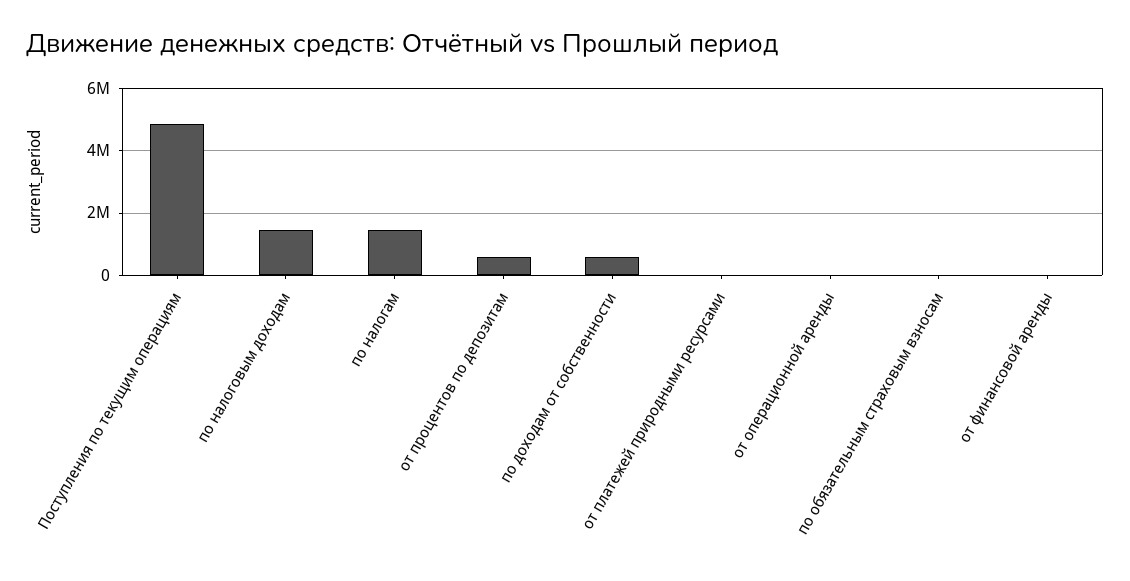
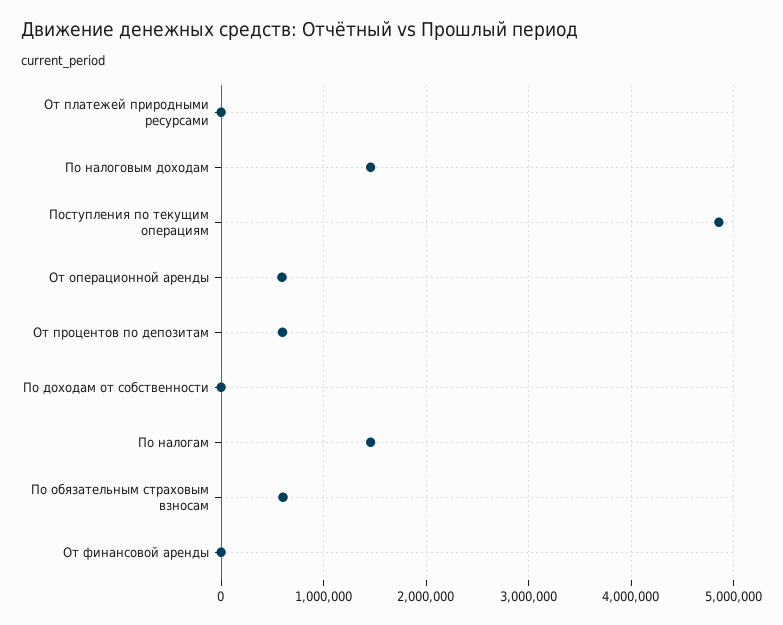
по доходам от собственности: 600000 -> 0
от операционной аренды: 0 -> 600000
по обязательным страховым взносам: 0 -> 600000

